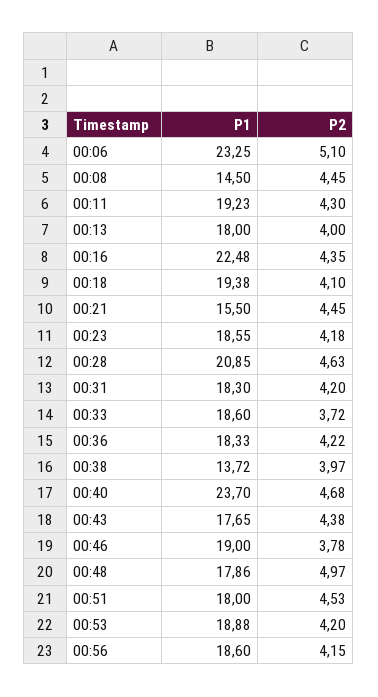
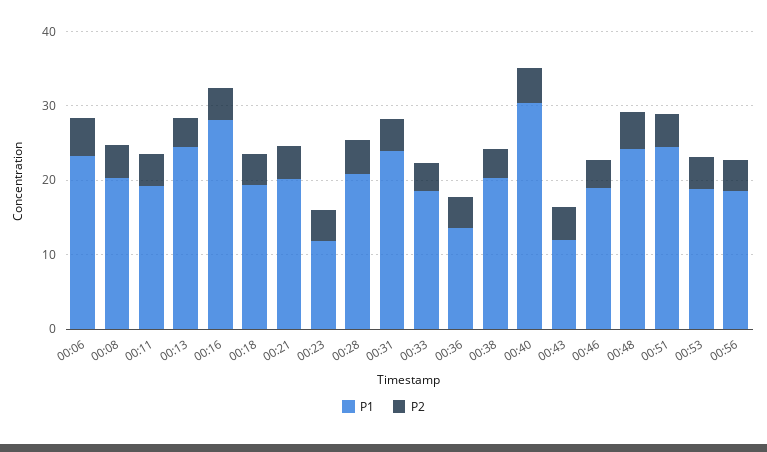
P1, 00:08: 14.5 -> 20
P1, 00:13: 18 -> 24
P1, 00:16: 22.48 -> 28
P1, 00:21: 15.5 -> 20
P1, 00:23: 18.55 -> 12
P1, 00:31: 18.3 -> 24
P1, 00:36: 18.33 -> 14
P1, 00:38: 13.72 -> 20
P1, 00:40: 23.7 -> 30
P1, 00:43: 17.65 -> 12
P1, 00:48: 17.86 -> 24
P1, 00:51: 18 -> 24

